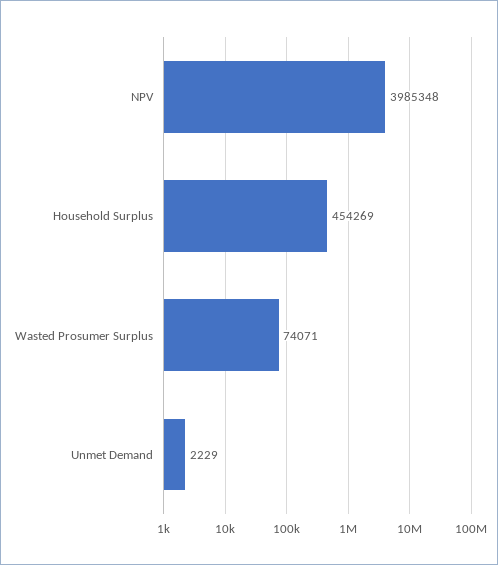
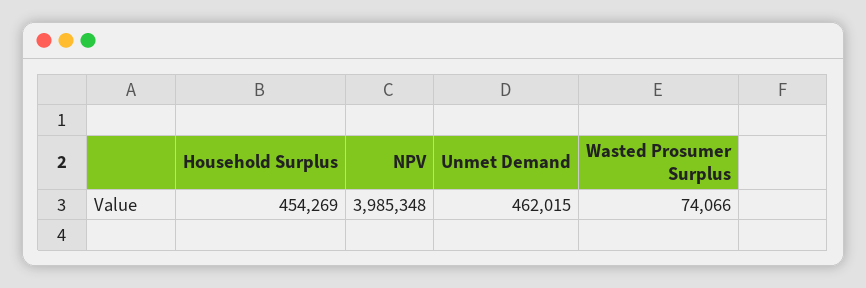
Wasted Prosumer Surplus: 74071 -> 74066
Unmet Demand: 2229 -> 462015

